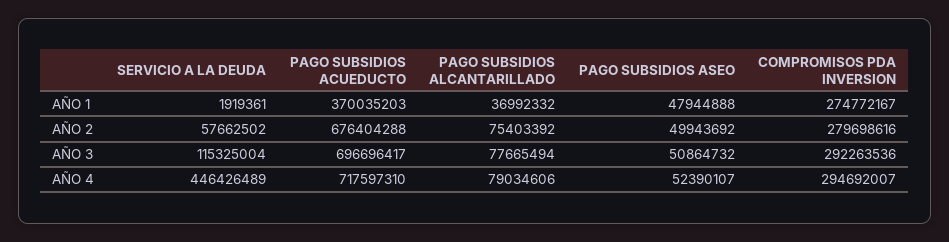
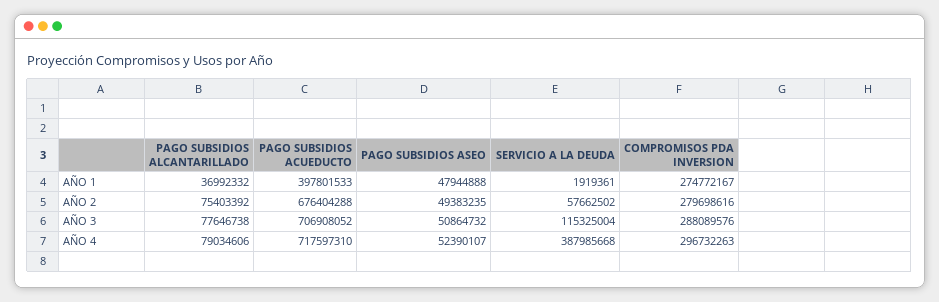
PAGO SUBSIDIOS ACUEDUCTO, AÑO 1: 370035203 -> 397801533
PAGO SUBSIDIOS ASEO, AÑO 2: 49943692 -> 49383235
PAGO SUBSIDIOS ACUEDUCTO, AÑO 3: 696696417 -> 706908052
PAGO SUBSIDIOS ALCANTARILLADO, AÑO 3: 77665494 -> 77646738
COMPROMISOS PDA INVERSION, AÑO 3: 292263536 -> 288089576
SERVICIO A LA DEUDA, AÑO 4: 446426489 -> 387985668
COMPROMISOS PDA INVERSION, AÑO 4: 294692007 -> 296732263

